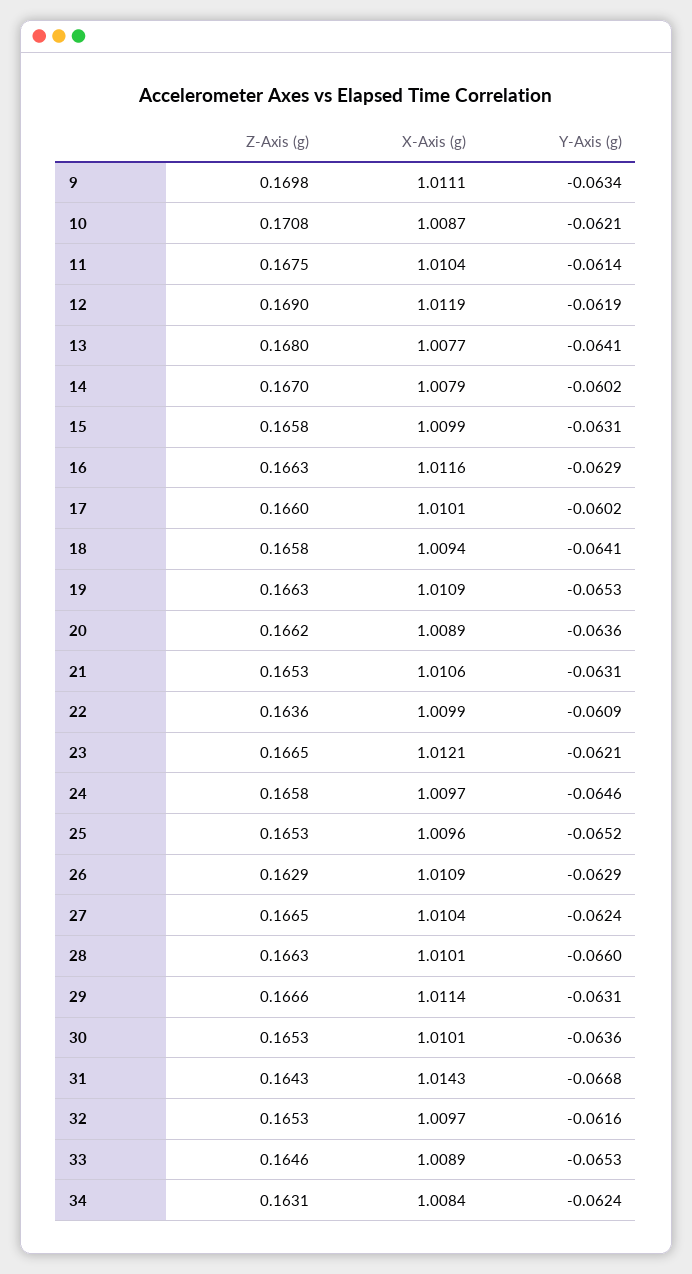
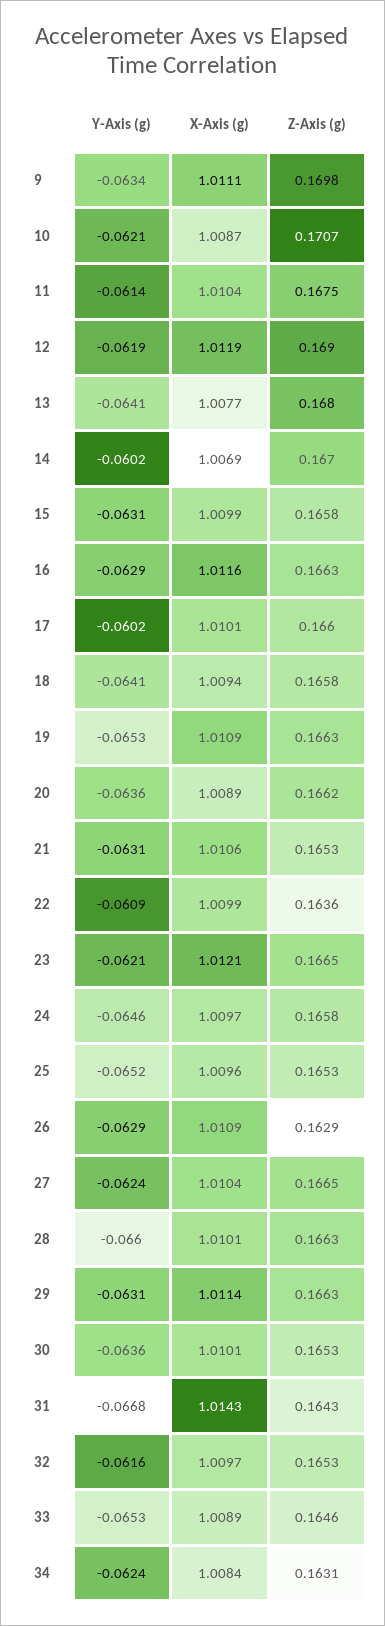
Z-Axis (g), 10: 0.1708 -> 0.1707
X-Axis (g), 14: 1.0079 -> 1.0069
Z-Axis (g), 29: 0.1666 -> 0.1663

